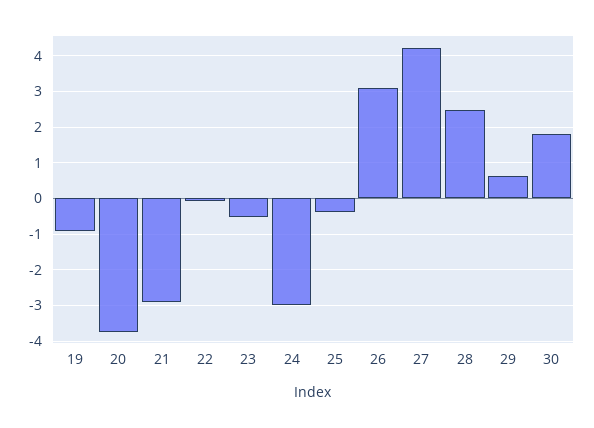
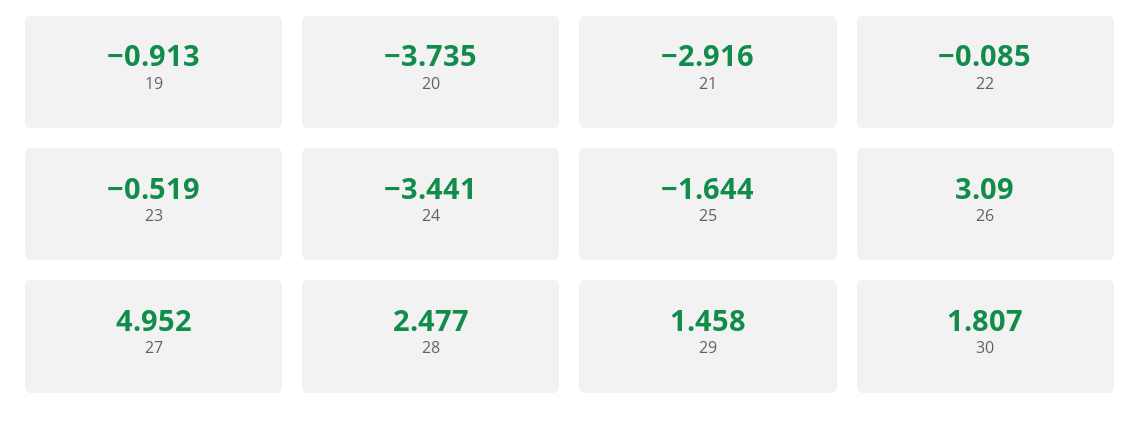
24: -3 -> -3.441
25: -0.4 -> -1.644
27: 4.2 -> 4.952
29: 0.6 -> 1.458

